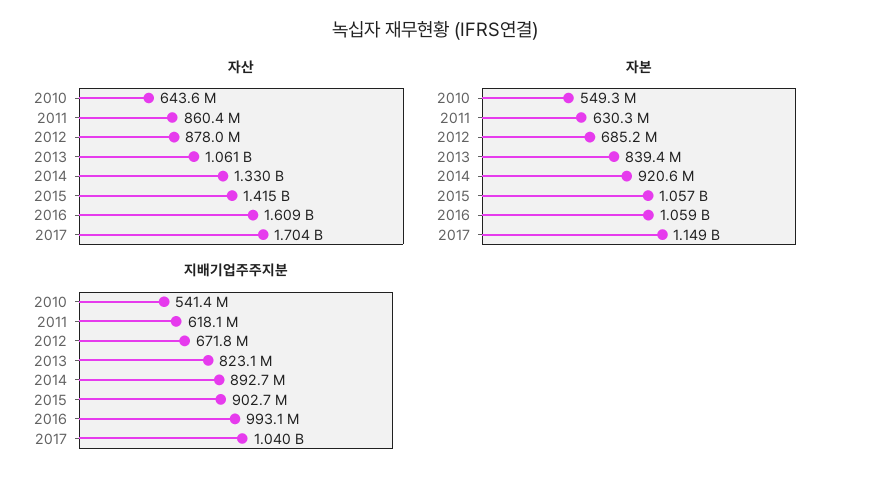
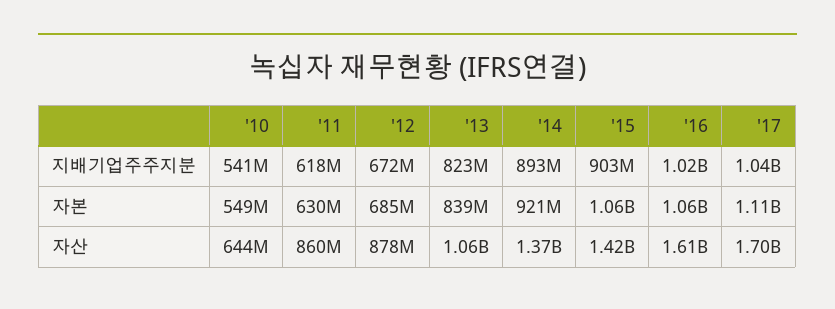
자산, 2014: 1330000000 -> 1370000000
자본, 2017: 1149000000 -> 1110000000
지배기업주주지분, 2016: 993100000 -> 1020000000

